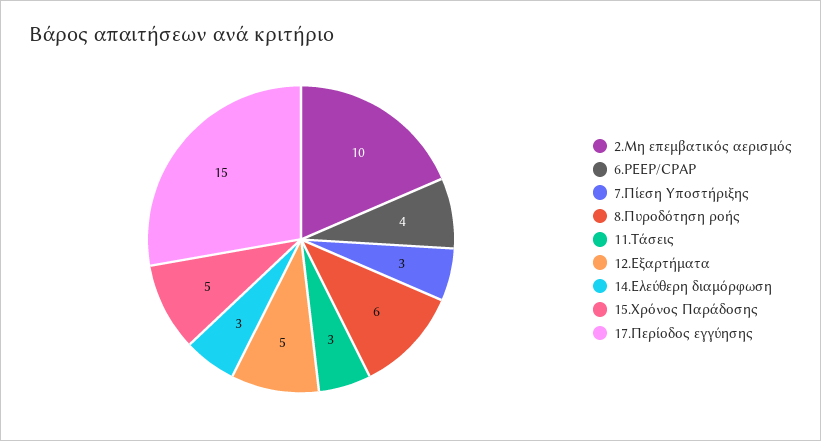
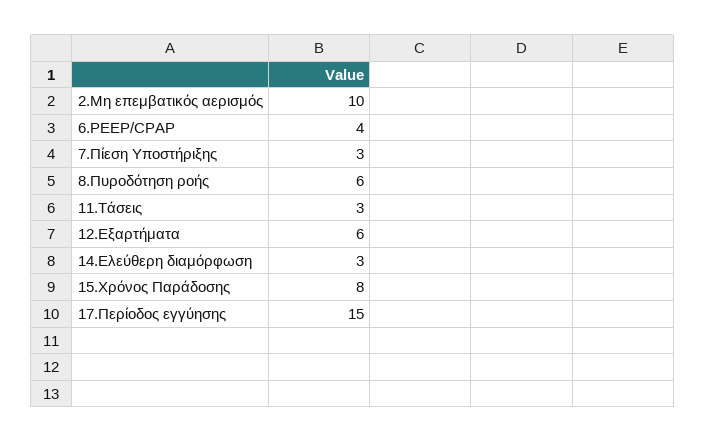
12.Εξαρτήματα: 5 -> 6
15.Χρόνος Παράδοσης: 5 -> 8

